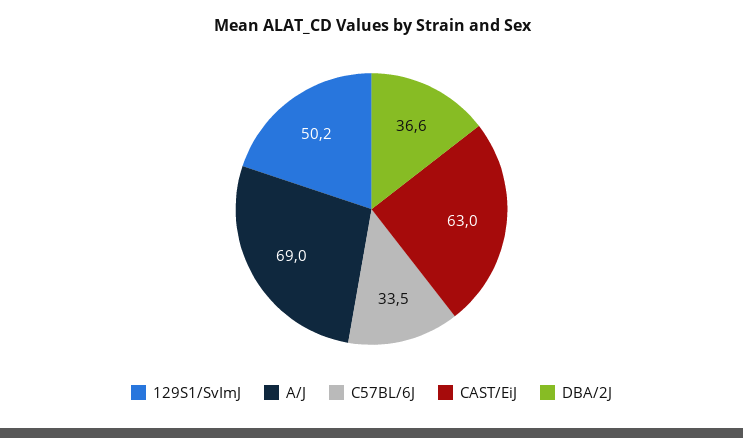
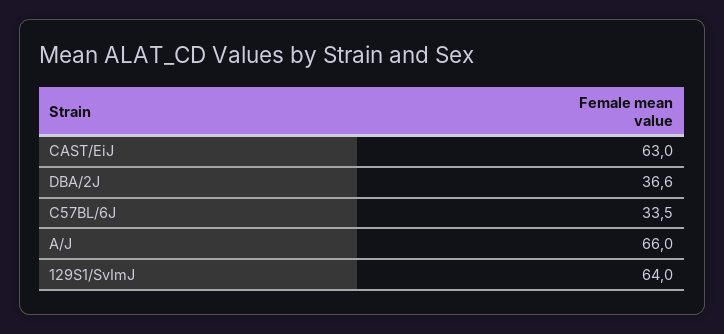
129S1/SvImJ: 50.2 -> 64
A/J: 69 -> 66

